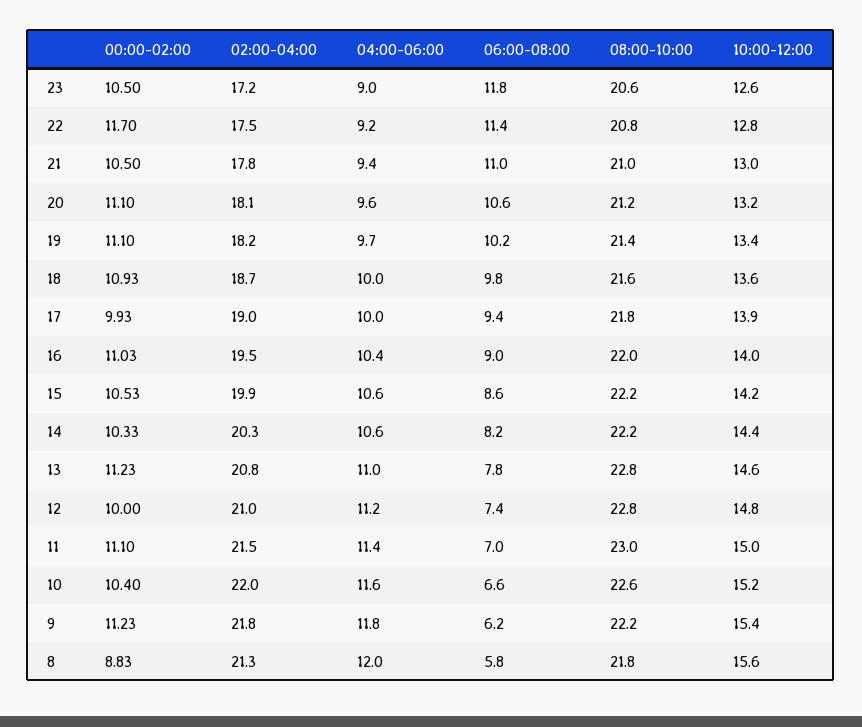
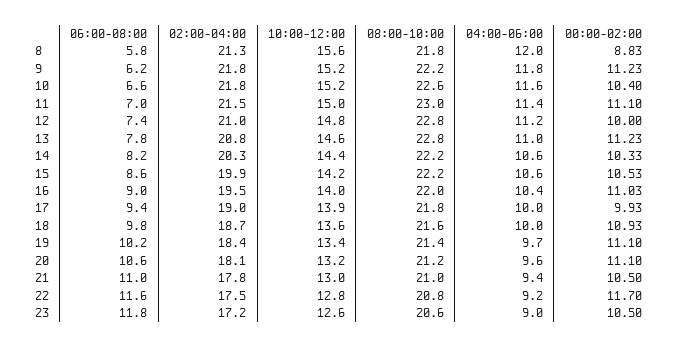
06:00-08:00, 22: 11.4 -> 11.6
02:00-04:00, 19: 18.2 -> 18.4
02:00-04:00, 10: 22 -> 21.8
10:00-12:00, 9: 15.4 -> 15.2

